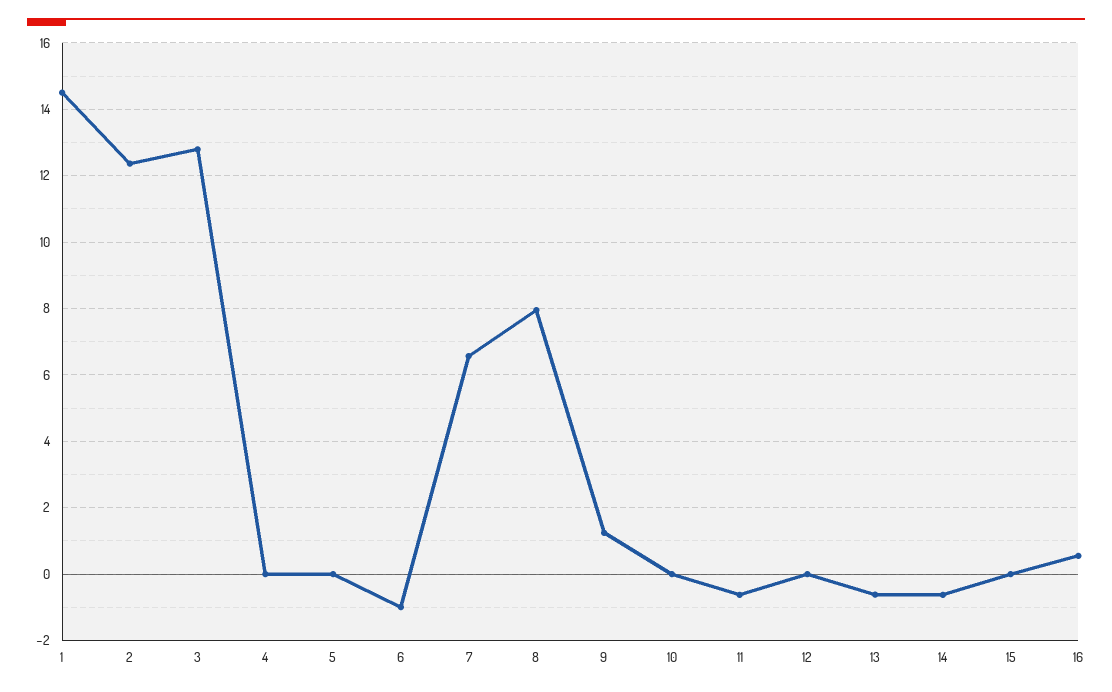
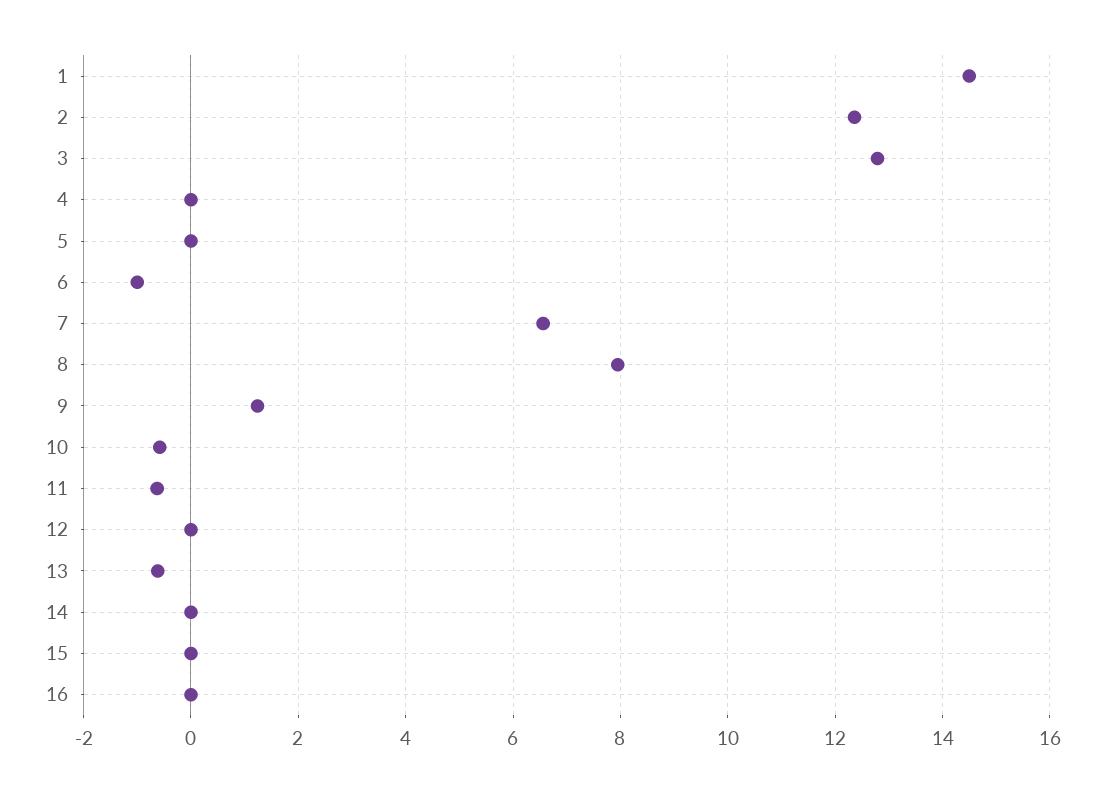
10: 0 -> -0.6
14: -0.6 -> 0
16: 0.6 -> 0

